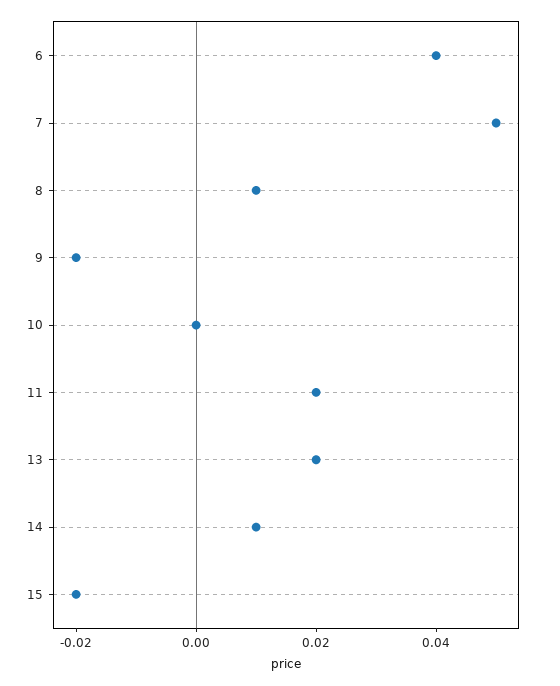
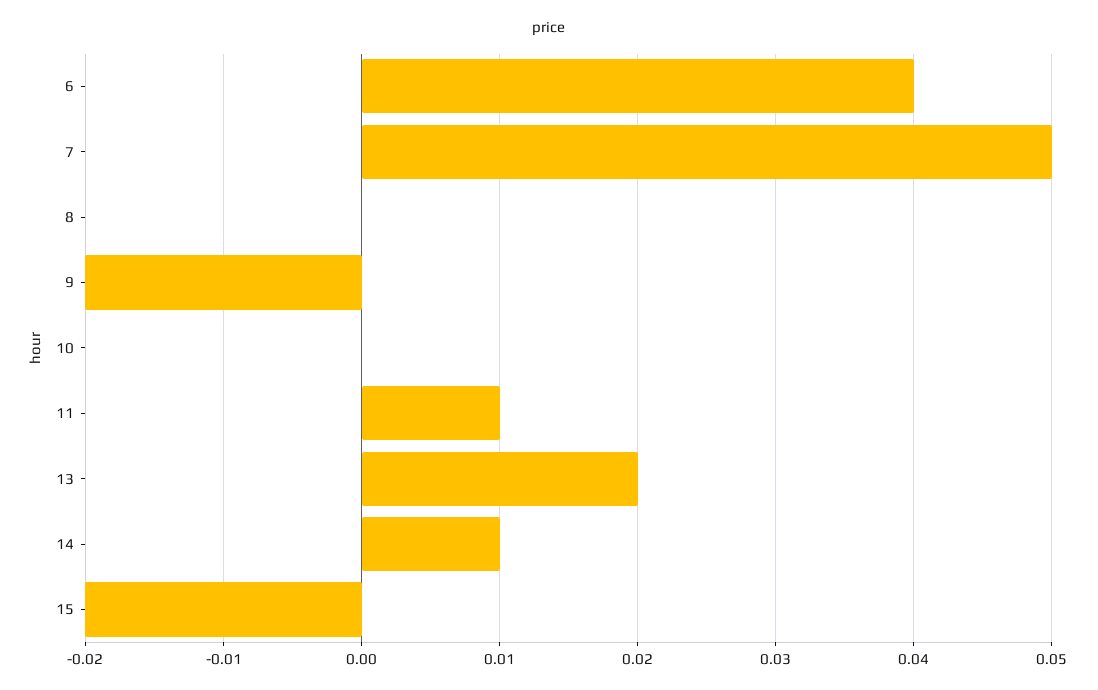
8: 0.01 -> 0
11: 0.02 -> 0.01

